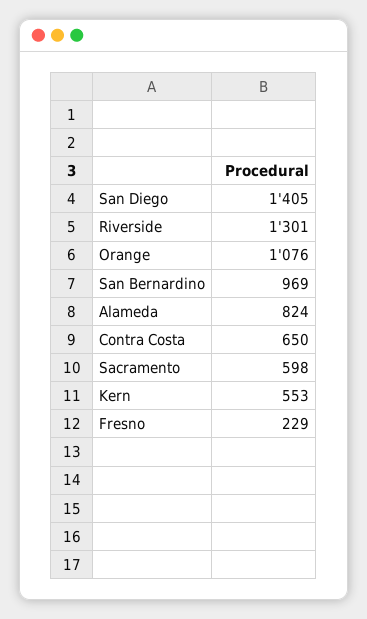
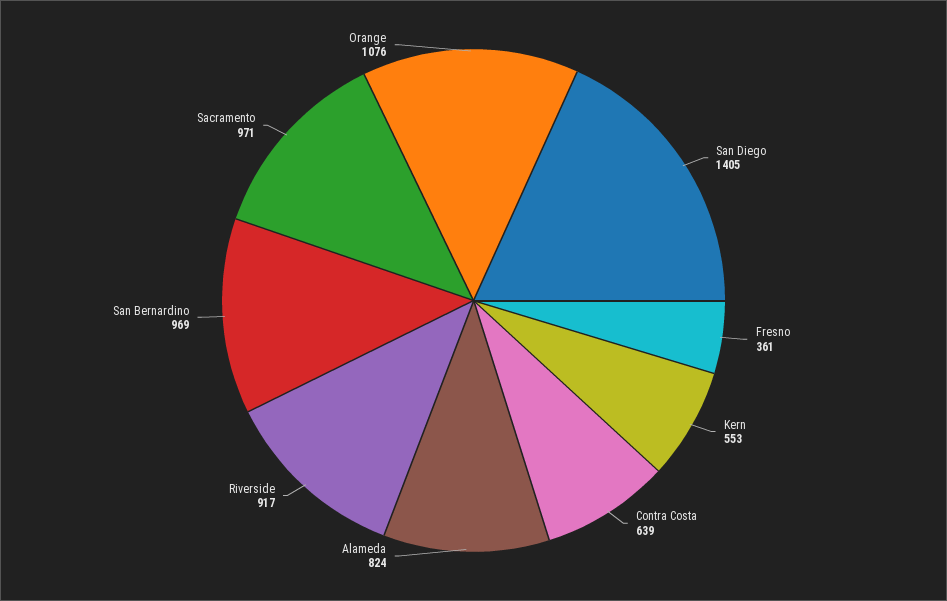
Riverside: 1301 -> 917
Contra Costa: 650 -> 639
Sacramento: 598 -> 971
Fresno: 229 -> 361

